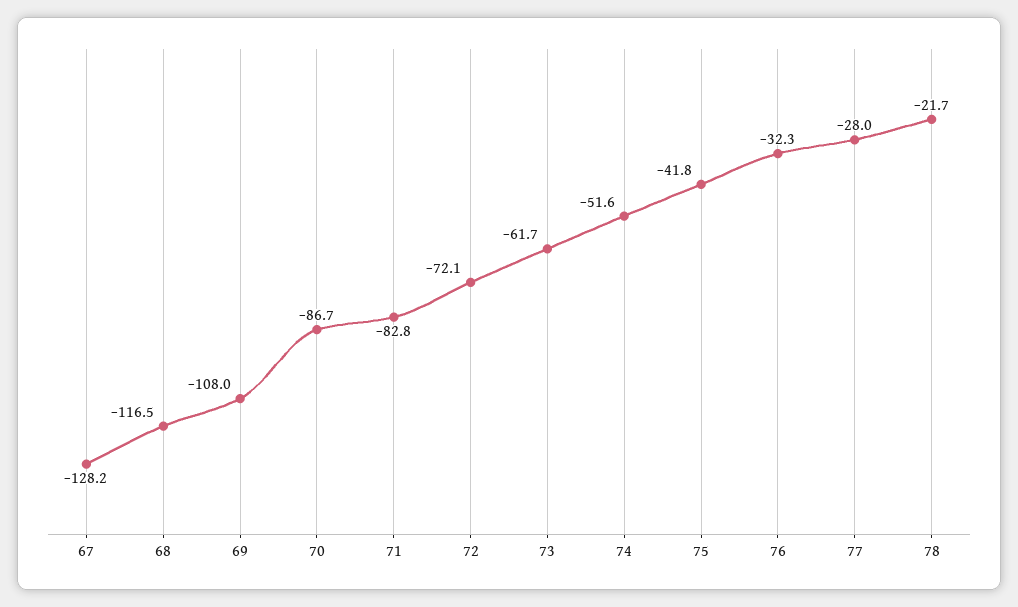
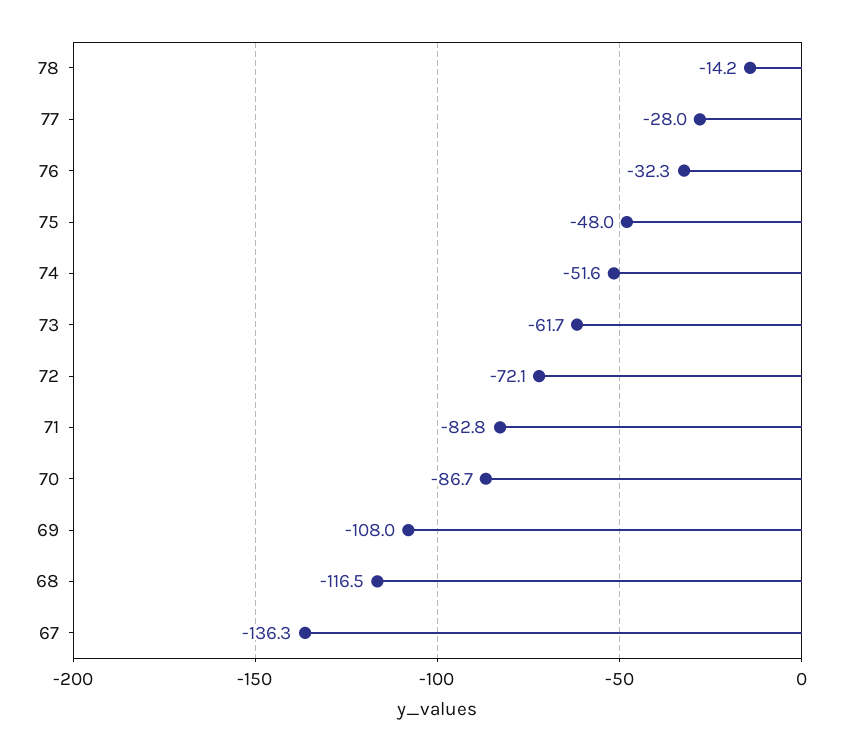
67: -128.2 -> -136.3
75: -41.8 -> -48
78: -21.7 -> -14.2

